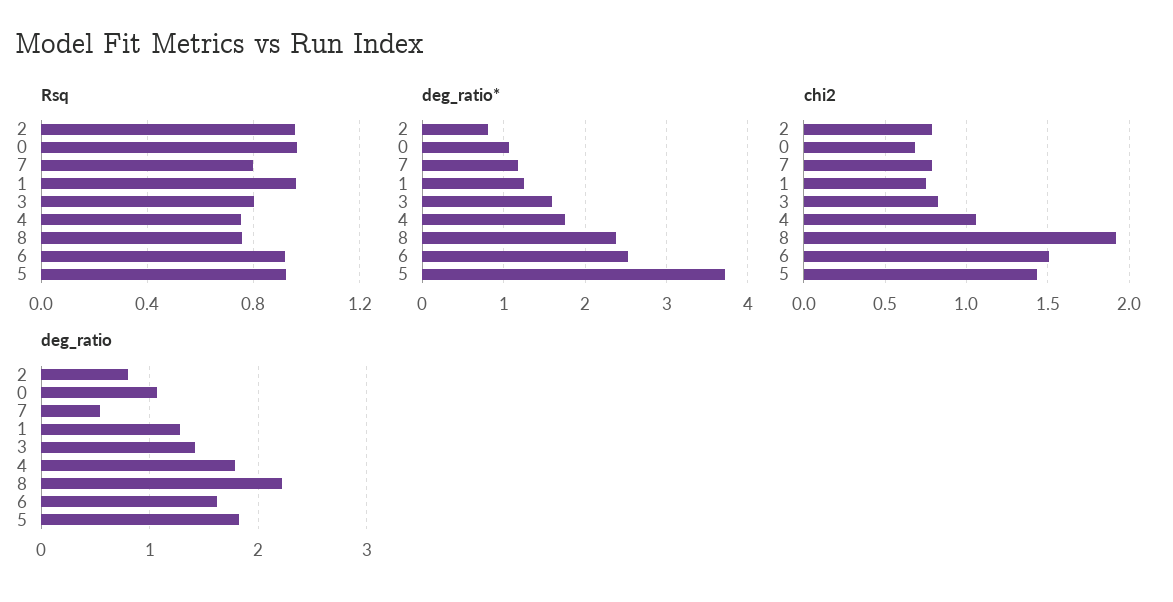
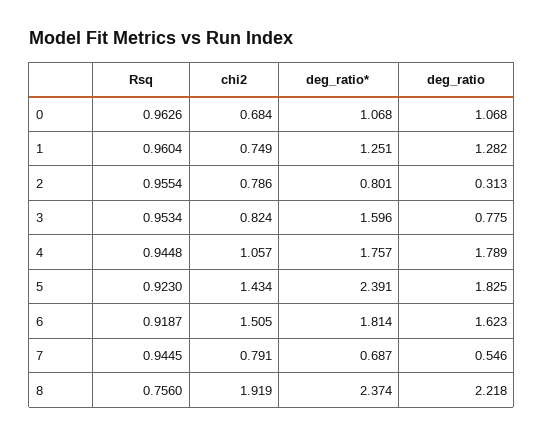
Rsq, 7: 0.8 -> 0.9445
Rsq, 3: 0.8 -> 0.9534
Rsq, 4: 0.75 -> 0.9448
deg_ratio*, 7: 1.2 -> 0.687
deg_ratio*, 6: 2.5 -> 1.814
deg_ratio*, 5: 3.7 -> 2.391
deg_ratio, 2: 0.8 -> 0.313
deg_ratio, 3: 1.4 -> 0.775

